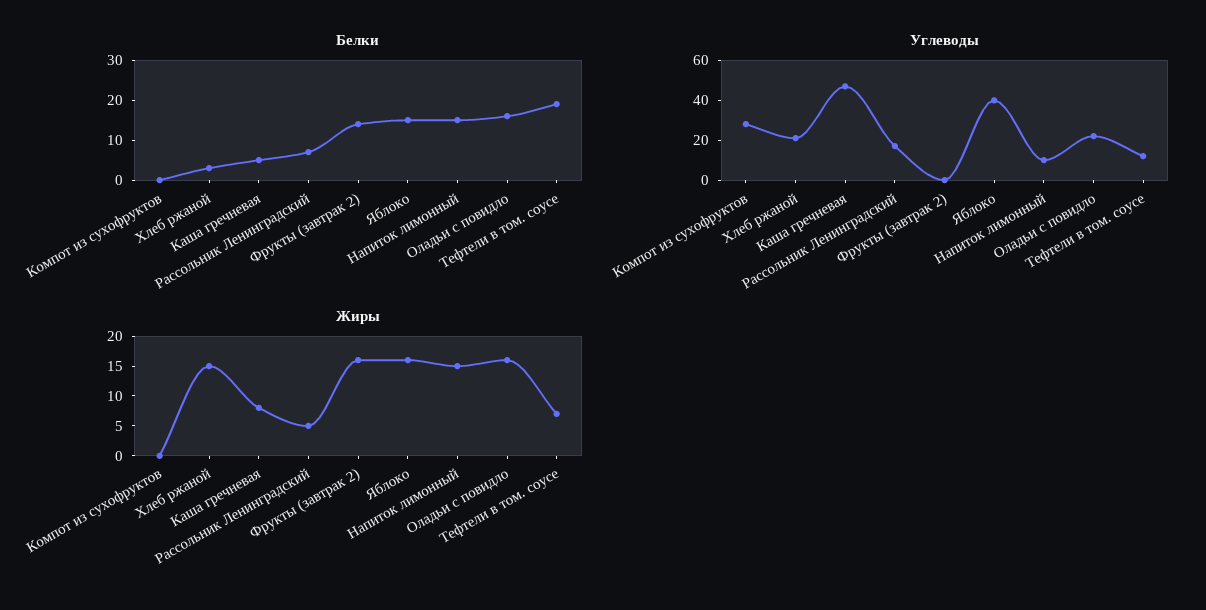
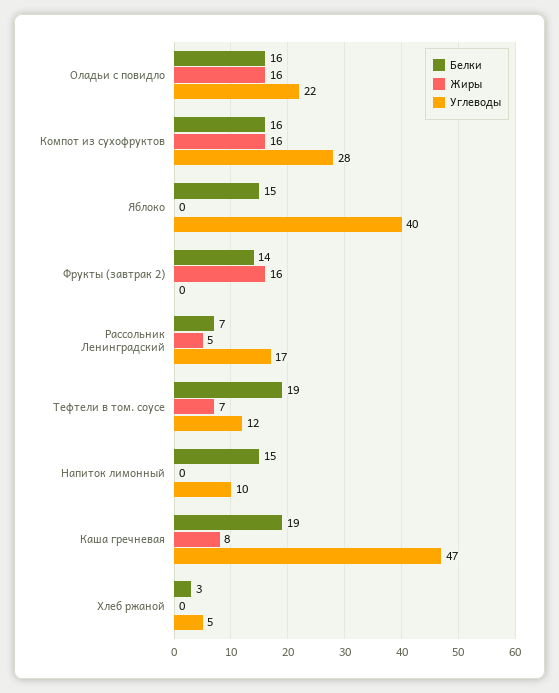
Белки, Компот из сухофруктов: 0 -> 16
Белки, Каша гречневая: 5 -> 19
Углеводы, Хлеб ржаной: 20 -> 5
Жиры, Компот из сухофруктов: 0 -> 16
Жиры, Хлеб ржаной: 15 -> 0
Жиры, Яблоко: 15 -> 0
Жиры, Напиток лимонный: 15 -> 0

